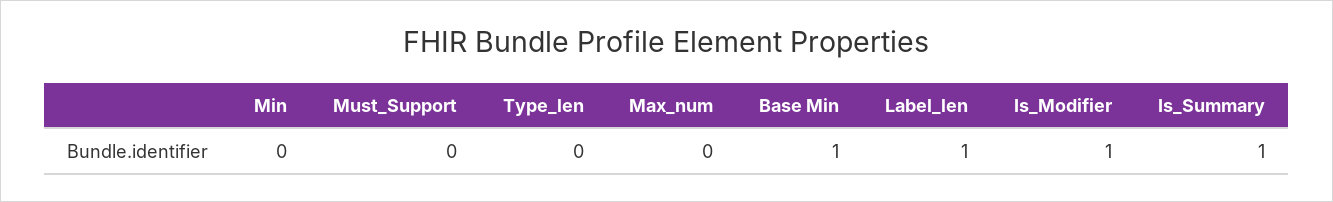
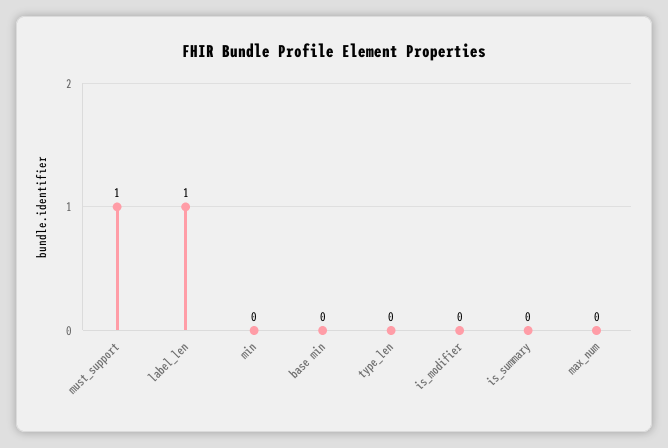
Must_Support: 0 -> 1
Base Min: 1 -> 0
Is_Modifier: 1 -> 0
Is_Summary: 1 -> 0

